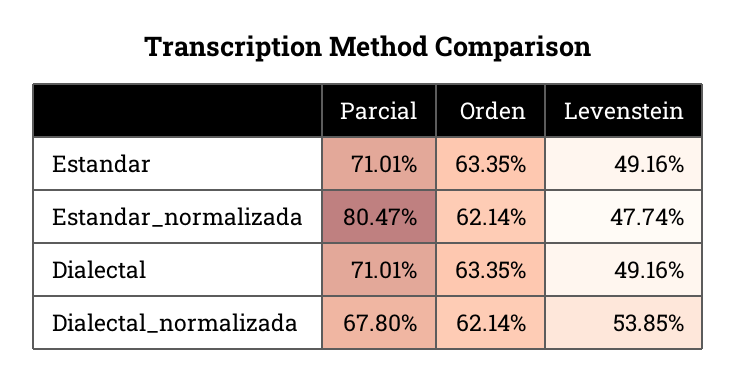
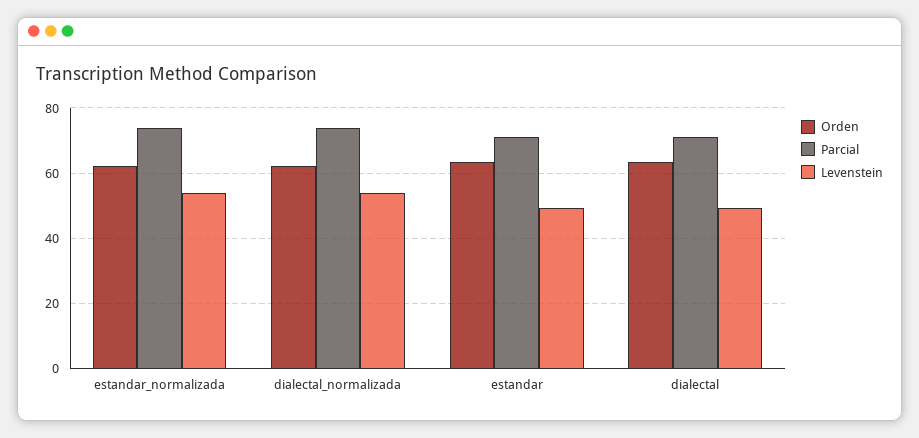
Parcial, Estandar_normalizada: 80.47 -> 74
Levenstein, Estandar_normalizada: 47.74 -> 54
Parcial, Dialectal_normalizada: 67.8 -> 74

